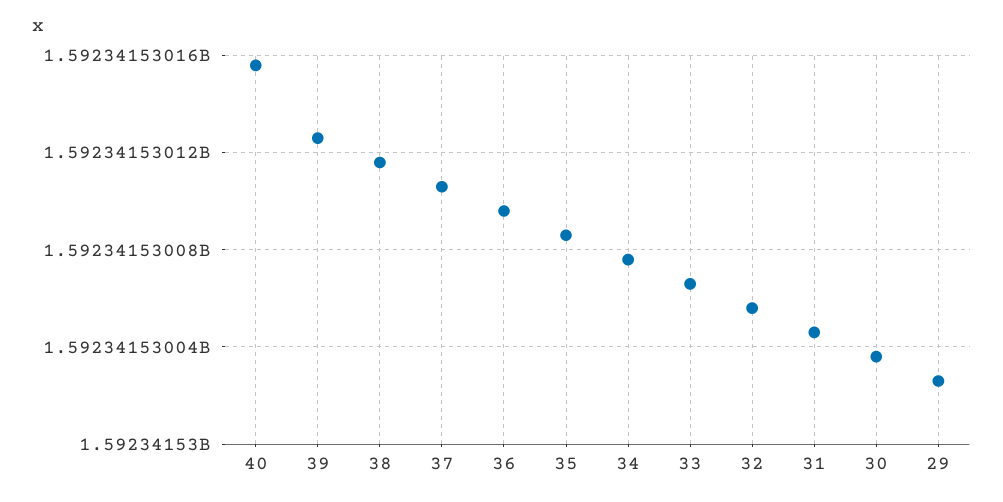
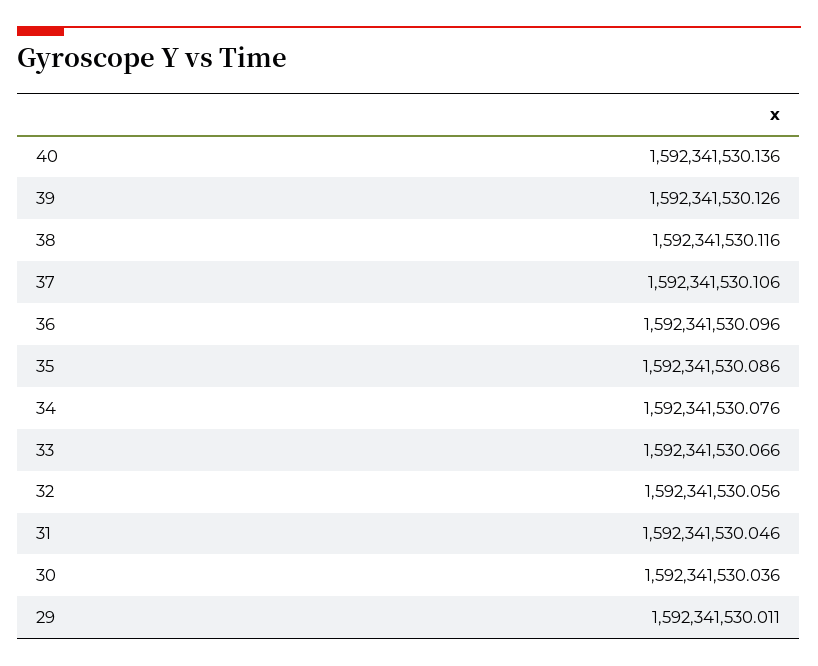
40: 1592341530.155 -> 1592341530.136
29: 1592341530.025 -> 1592341530.011

